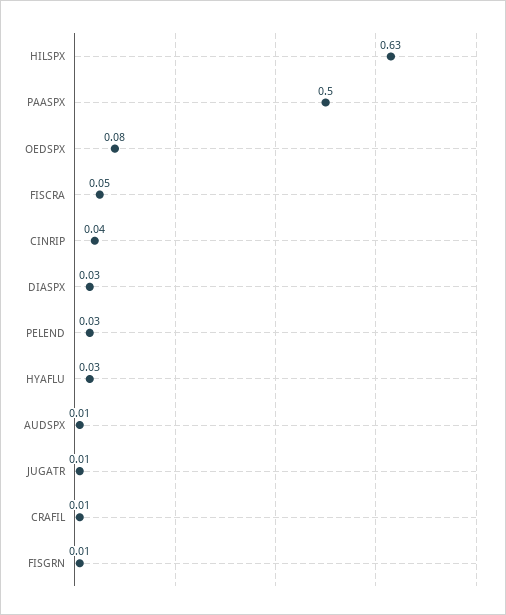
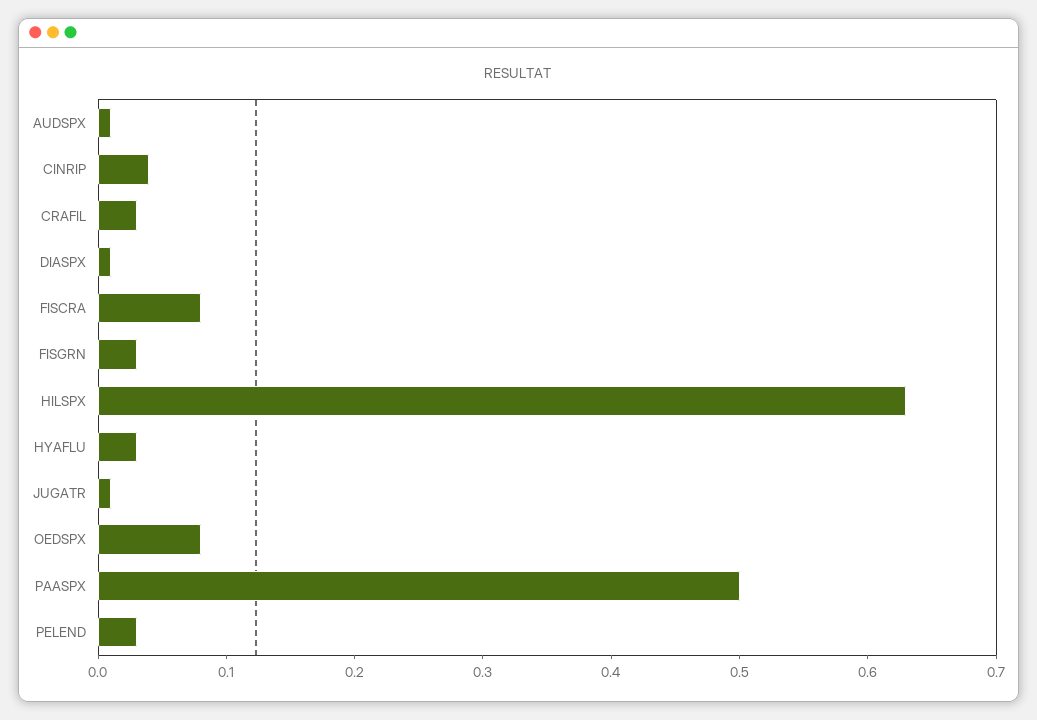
FISCRA: 0.05 -> 0.08
DIASPX: 0.03 -> 0.01
CRAFIL: 0.01 -> 0.03
FISGRN: 0.01 -> 0.03

